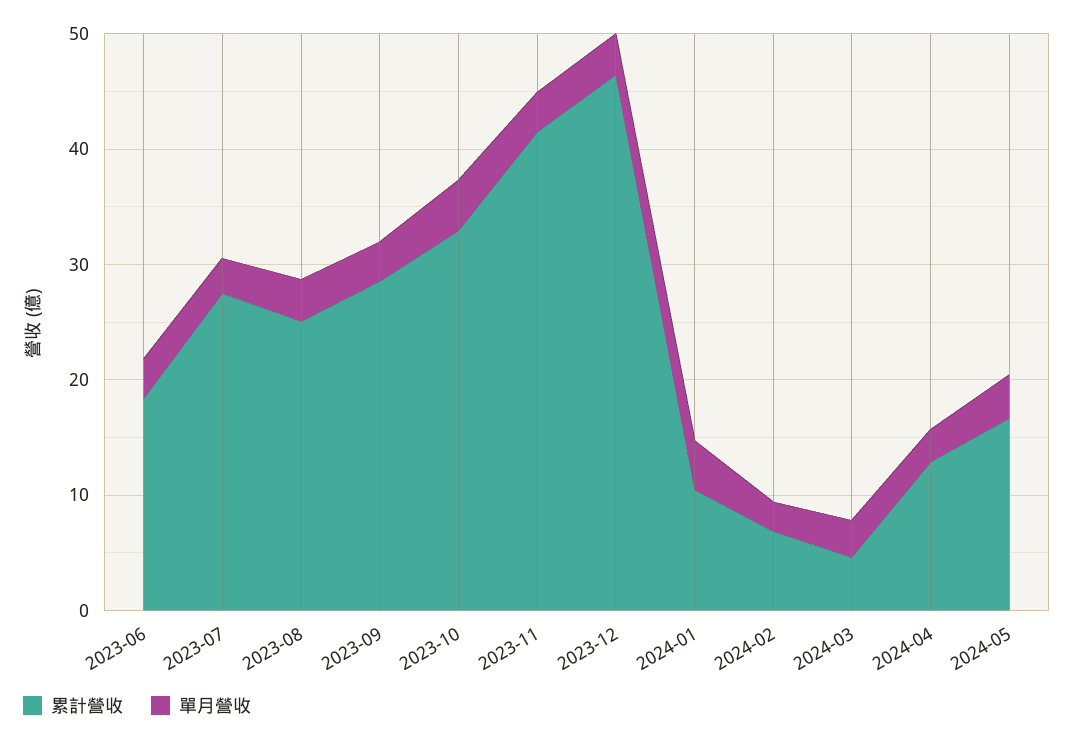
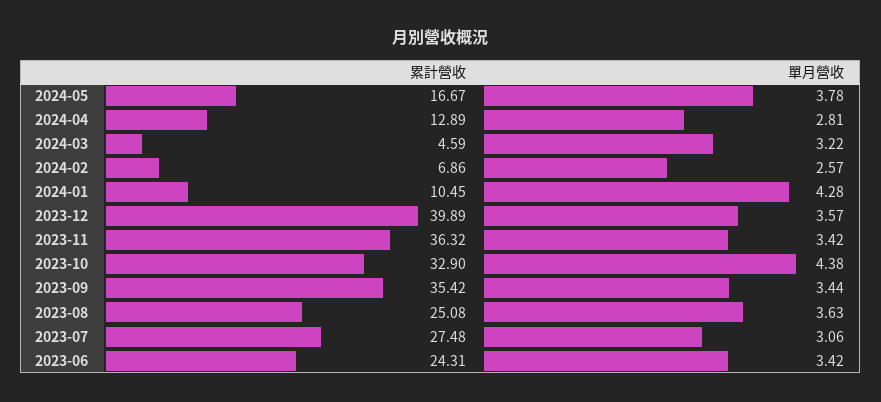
累計營收, 2023-06: 18 -> 24.31
累計營收, 2023-09: 28 -> 35.42
累計營收, 2023-11: 42 -> 36.32
累計營收, 2023-12: 46 -> 39.89

